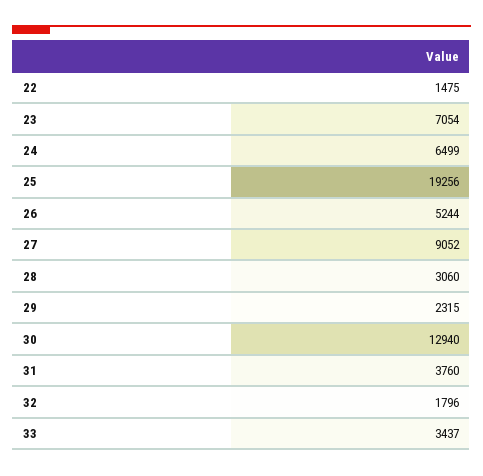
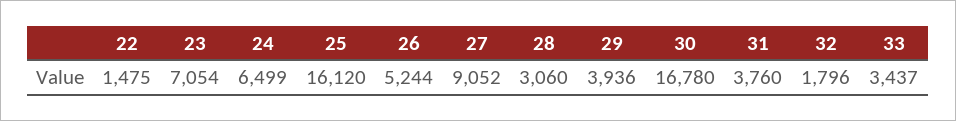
25: 19256 -> 16120
29: 2315 -> 3936
30: 12940 -> 16780

